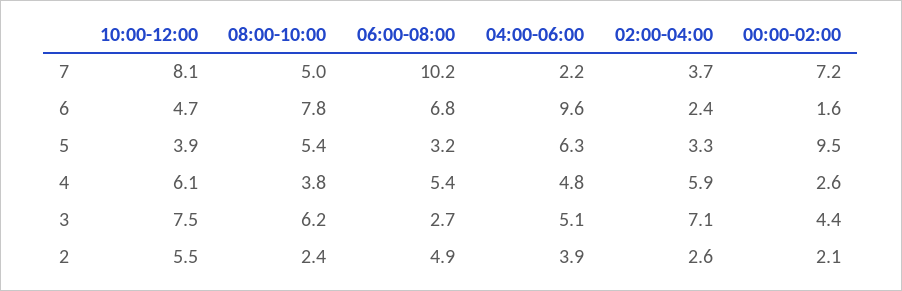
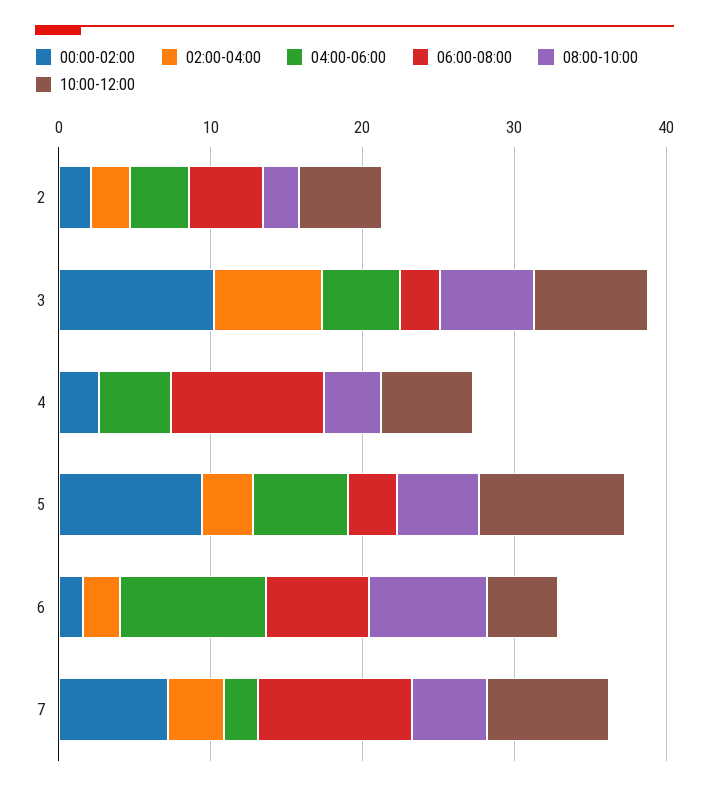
10:00-12:00, 5: 3.9 -> 10
06:00-08:00, 4: 5.4 -> 10
02:00-04:00, 4: 5.9 -> 0
00:00-02:00, 3: 4.4 -> 10

